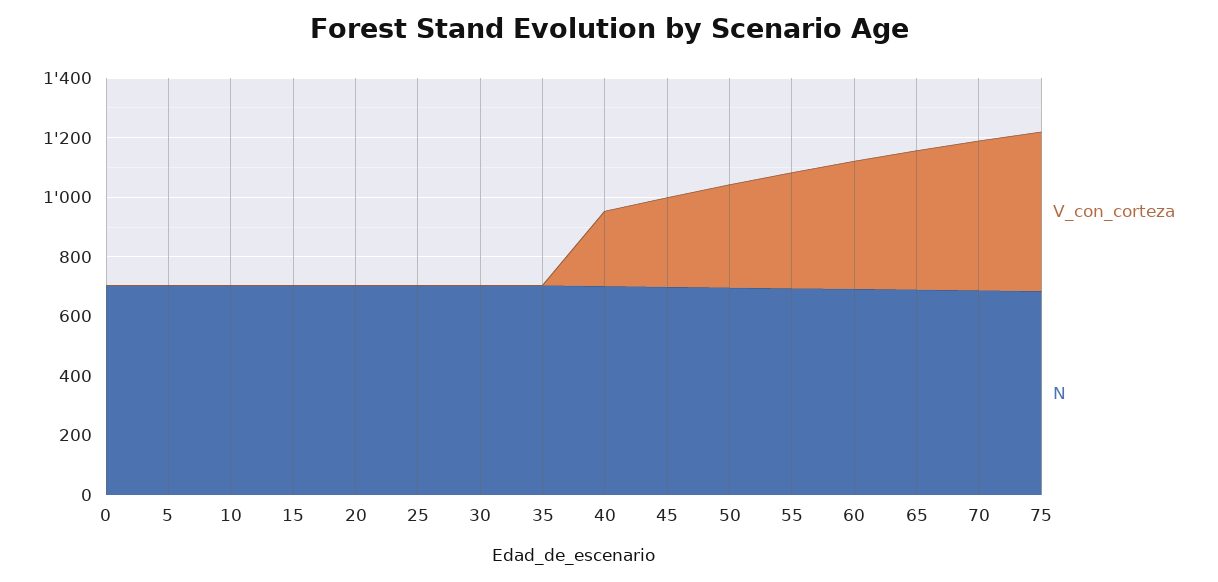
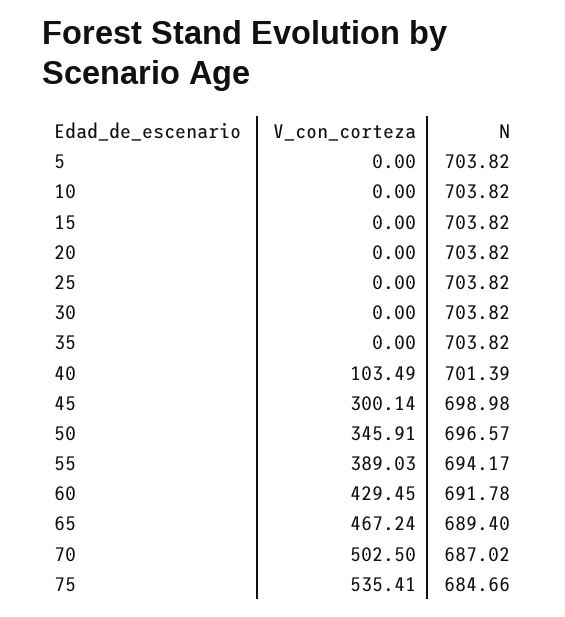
V_con_corteza, 0: 0 -> none
N, 0: 700 -> none
V_con_corteza, 40: 250 -> 103.49

